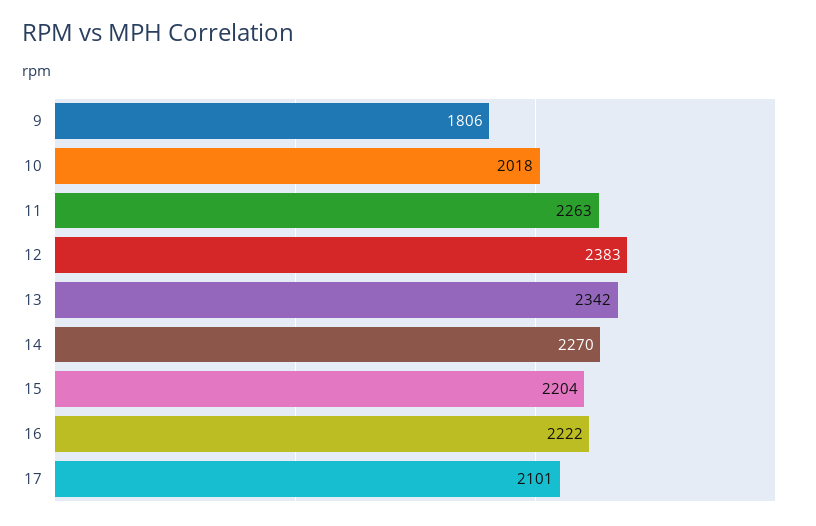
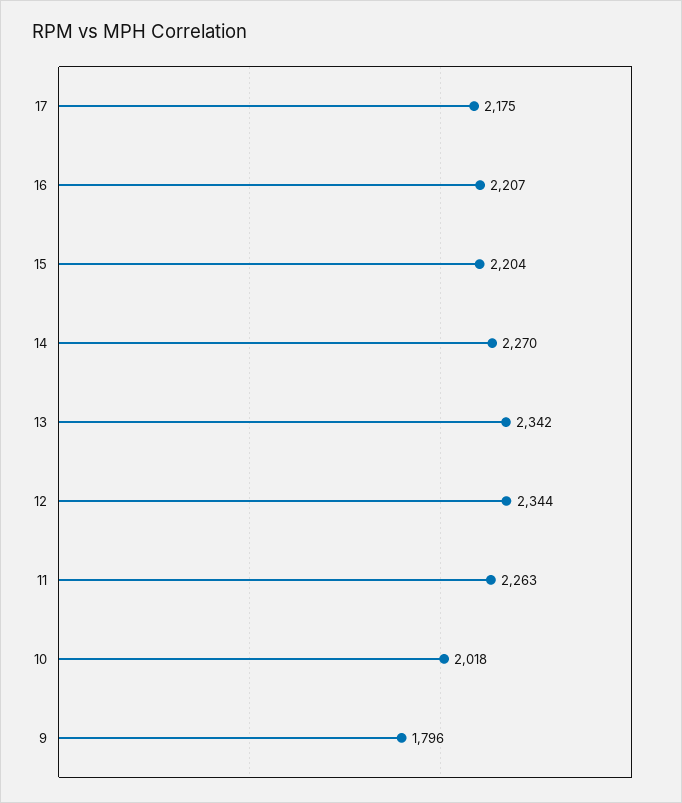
9: 1806 -> 1796
12: 2383 -> 2344
16: 2222 -> 2207
17: 2101 -> 2175

